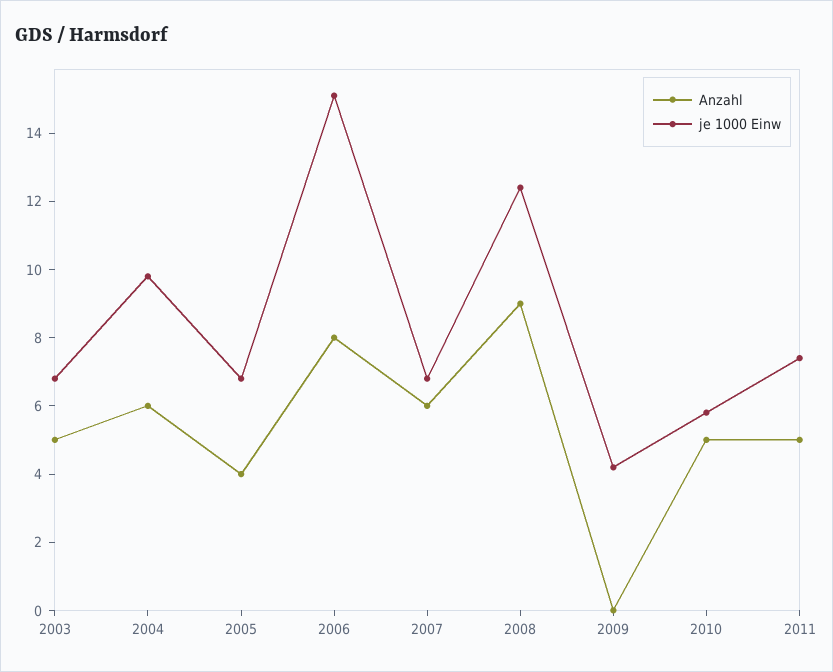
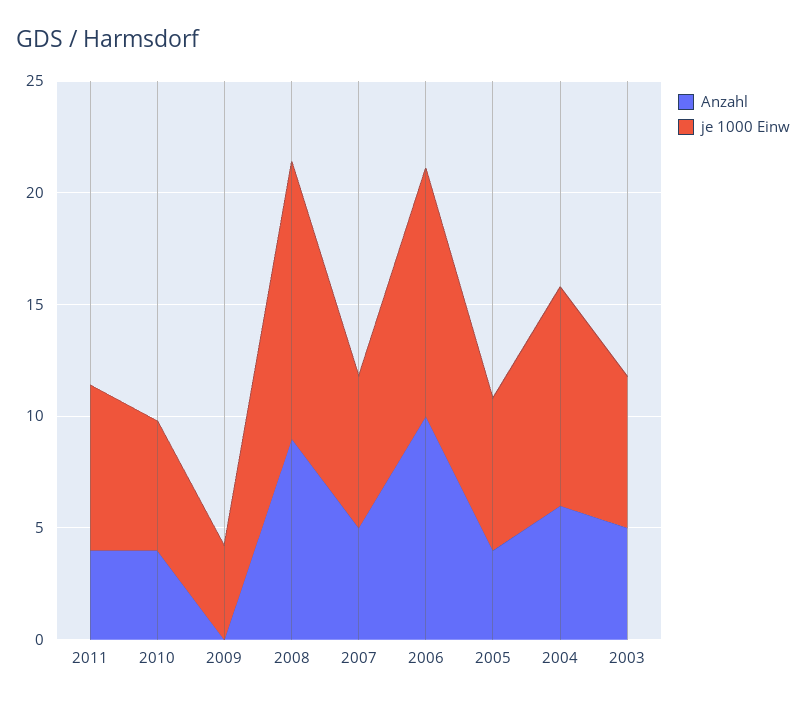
Anzahl, 2006: 8 -> 10
je 1000 Einw, 2006: 15 -> 11
Anzahl, 2007: 6 -> 5
Anzahl, 2010: 5 -> 4
Anzahl, 2011: 5 -> 4

